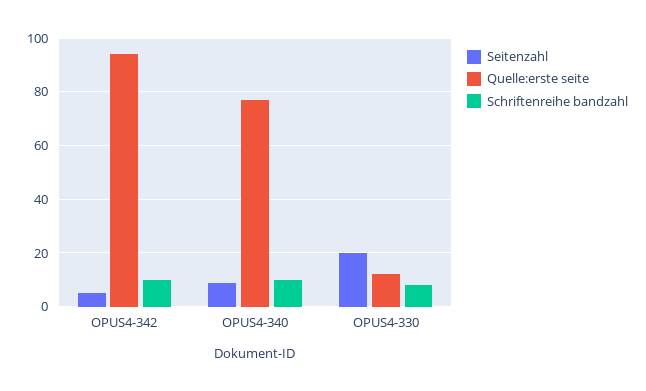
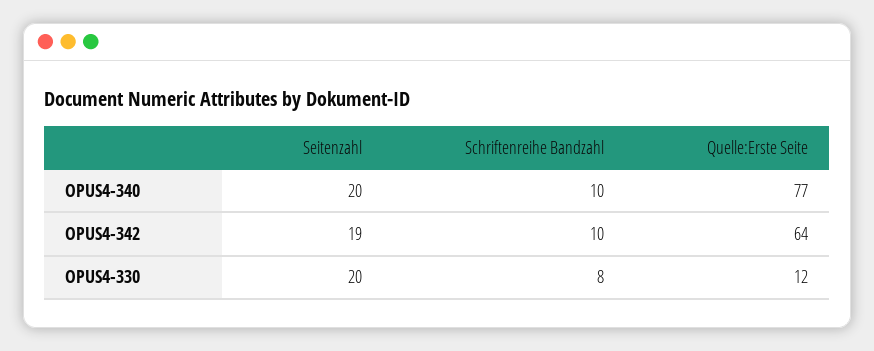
Seitenzahl, OPUS4-342: 5 -> 19
Quelle:erste seite, OPUS4-342: 95 -> 64
Seitenzahl, OPUS4-340: 10 -> 20

